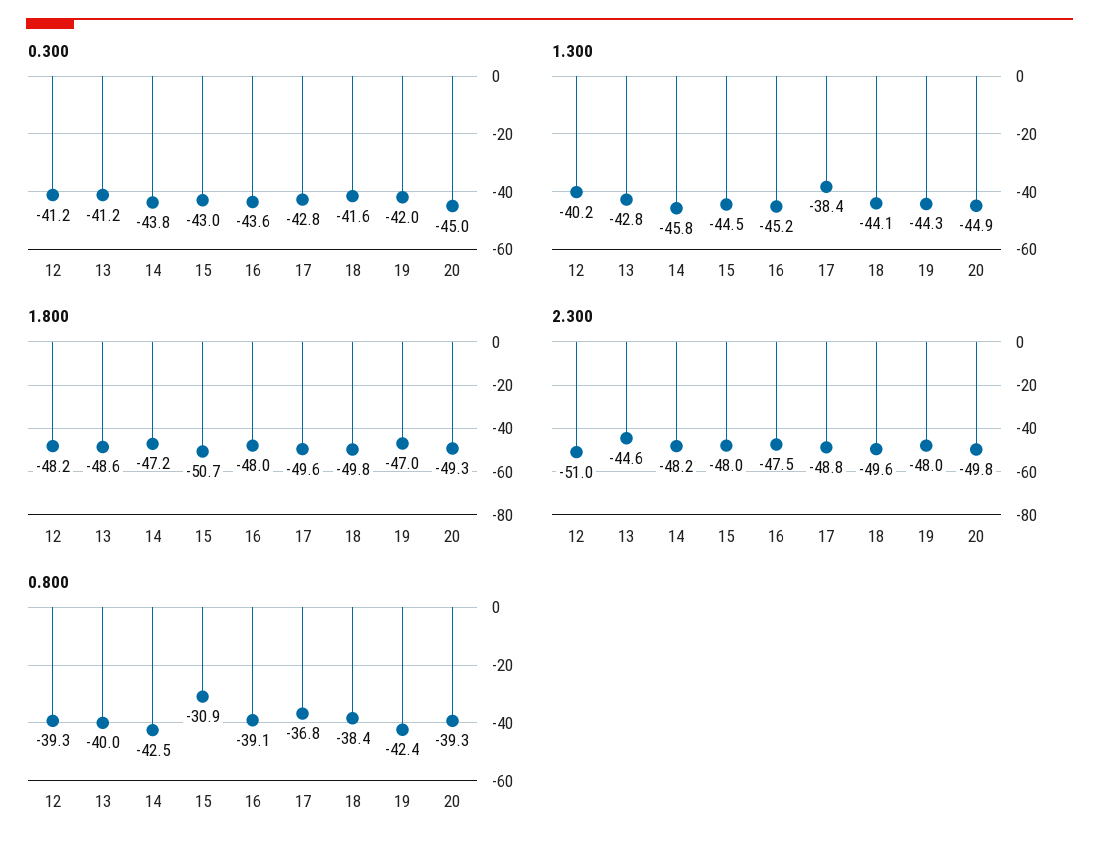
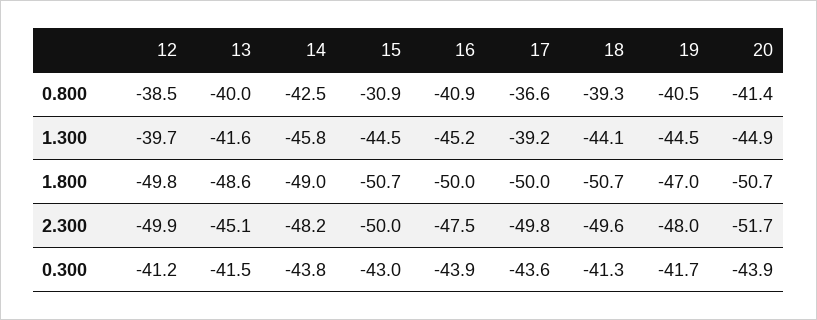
0.300, 13: -41.2 -> -41.5
0.300, 16: -43.6 -> -43.9
0.300, 17: -42.8 -> -43.6
0.300, 18: -41.6 -> -41.3
0.300, 19: -42 -> -41.7
0.300, 20: -45 -> -43.9
1.300, 12: -40.2 -> -39.7
1.300, 13: -42.8 -> -41.6
1.300, 17: -38.4 -> -39.2
1.300, 19: -44.3 -> -44.5
1.800, 12: -48.2 -> -49.8
1.800, 14: -47.2 -> -49
1.800, 16: -48 -> -50
1.800, 17: -49.6 -> -50
1.800, 18: -49.8 -> -50.7
1.800, 20: -49.3 -> -50.7
2.300, 12: -51 -> -49.9
2.300, 13: -44.6 -> -45.1
2.300, 15: -48 -> -50
2.300, 17: -48.8 -> -49.8
2.300, 20: -49.8 -> -51.7
0.800, 12: -39.3 -> -38.5
0.800, 16: -39.1 -> -40.9
0.800, 17: -36.8 -> -36.6
0.800, 18: -38.4 -> -39.3
0.800, 19: -42.4 -> -40.5
0.800, 20: -39.3 -> -41.4

